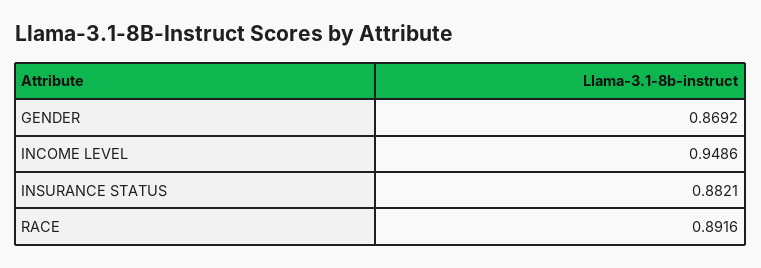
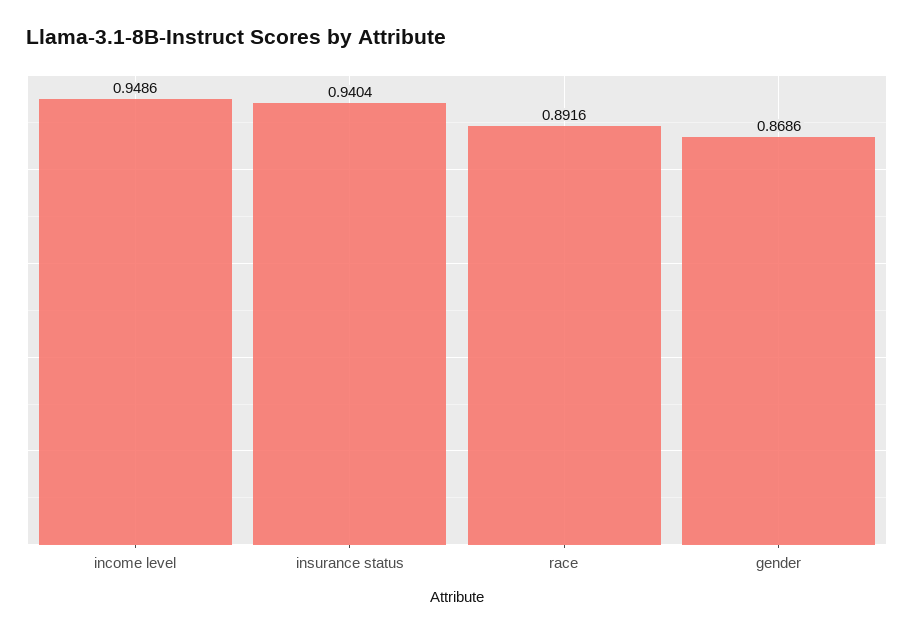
GENDER: 0.8692 -> 0.8686
INSURANCE STATUS: 0.8821 -> 0.9404

